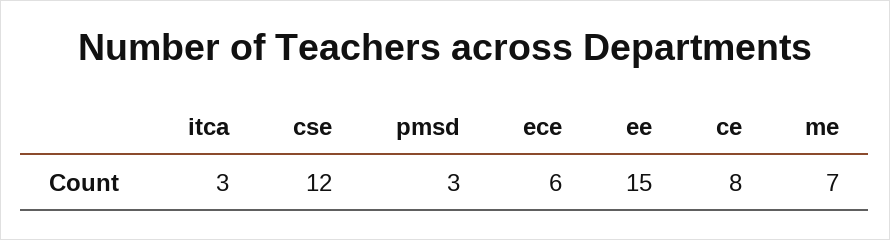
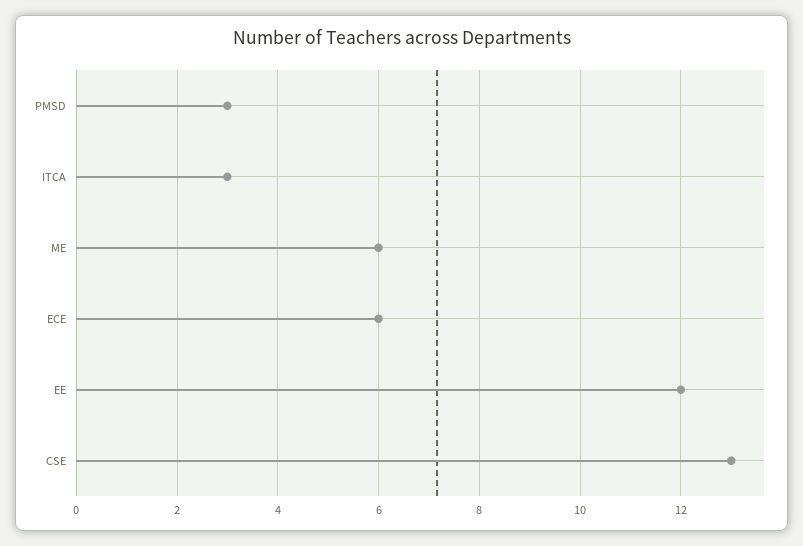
cse: 12 -> 13
ee: 15 -> 12
ce: 8 -> none
me: 7 -> 6

